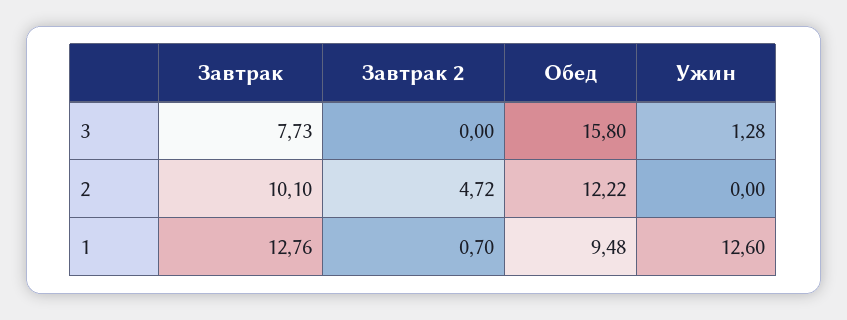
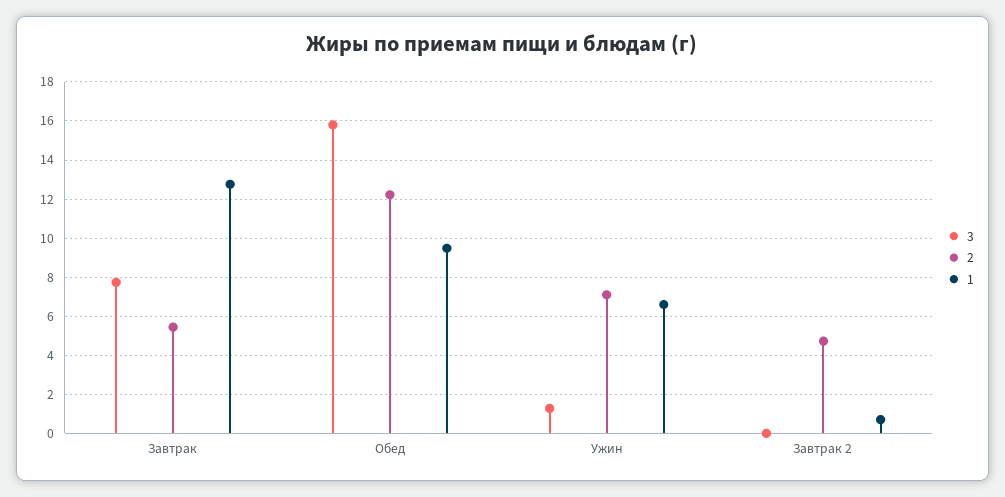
2, Завтрак: 10.1 -> 5.5
2, Ужин: 0 -> 7
1, Ужин: 12.6 -> 6.5

